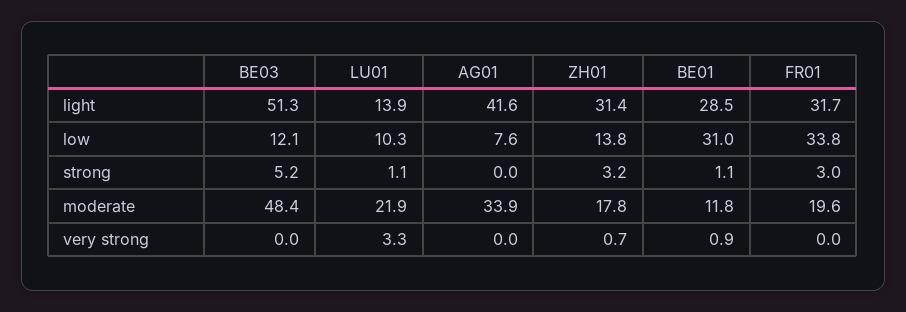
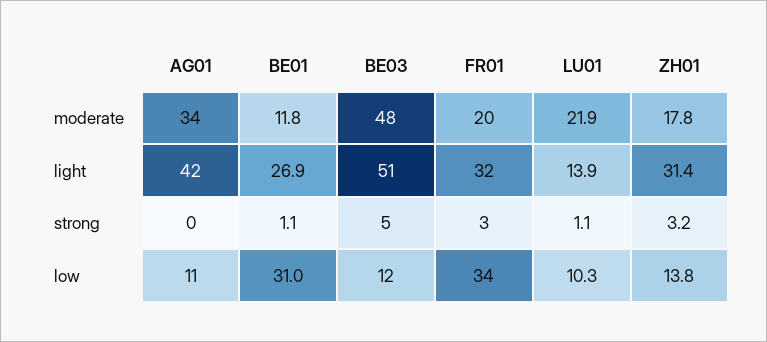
BE01, light: 28.5 -> 26.9
AG01, low: 7.6 -> 11
BE03, very strong: 0 -> none
LU01, very strong: 3.3 -> none
AG01, very strong: 0 -> none
ZH01, very strong: 0.7 -> none
BE01, very strong: 0.9 -> none
FR01, very strong: 0 -> none

